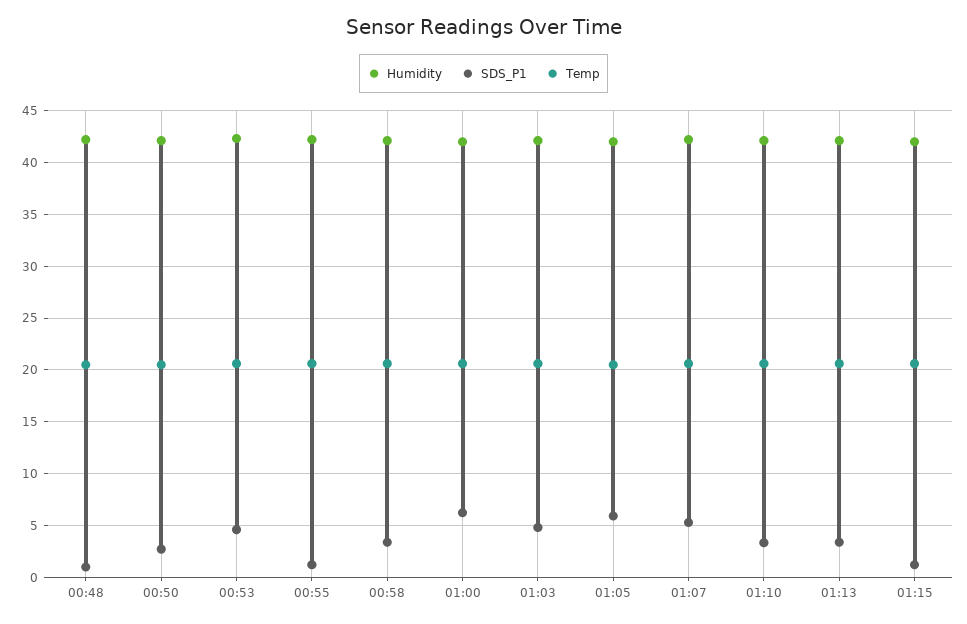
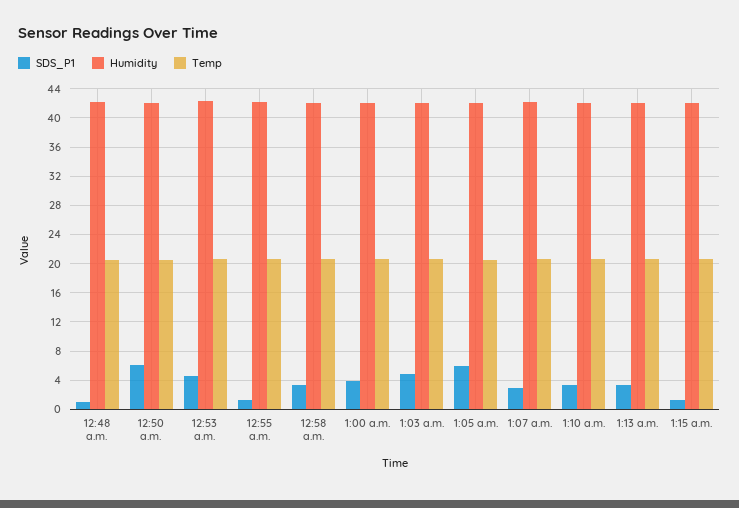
SDS_P1, 00:50: 3 -> 6
SDS_P1, 01:00: 6 -> 4
SDS_P1, 01:07: 5 -> 3

